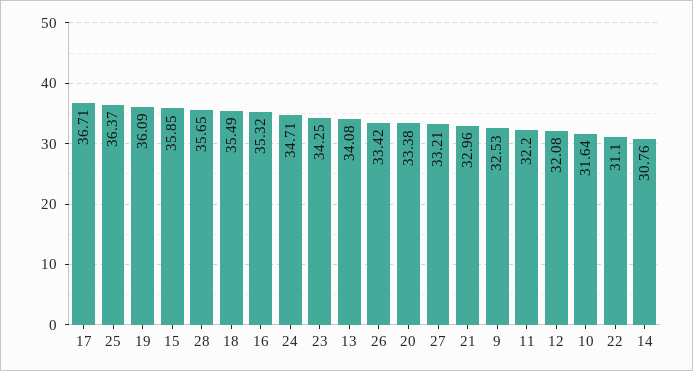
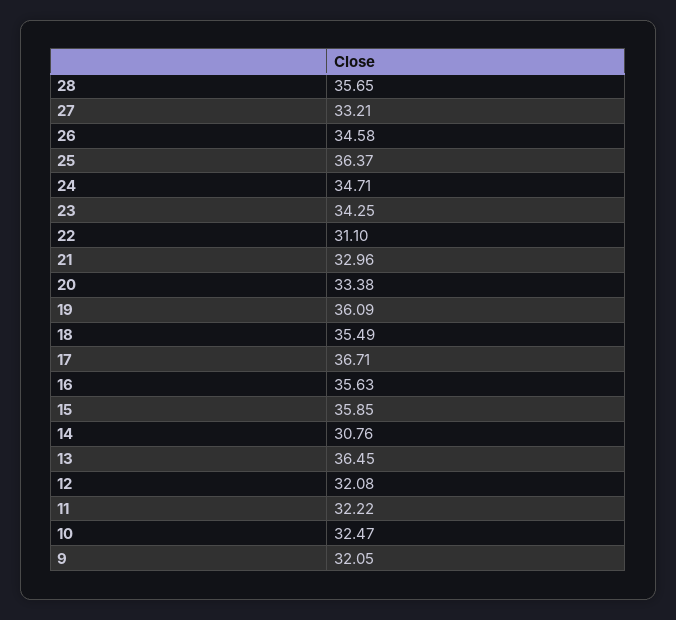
16: 35.32 -> 35.63
13: 34.08 -> 36.45
26: 33.42 -> 34.58
9: 32.53 -> 32.05
11: 32.2 -> 32.22
10: 31.64 -> 32.47

